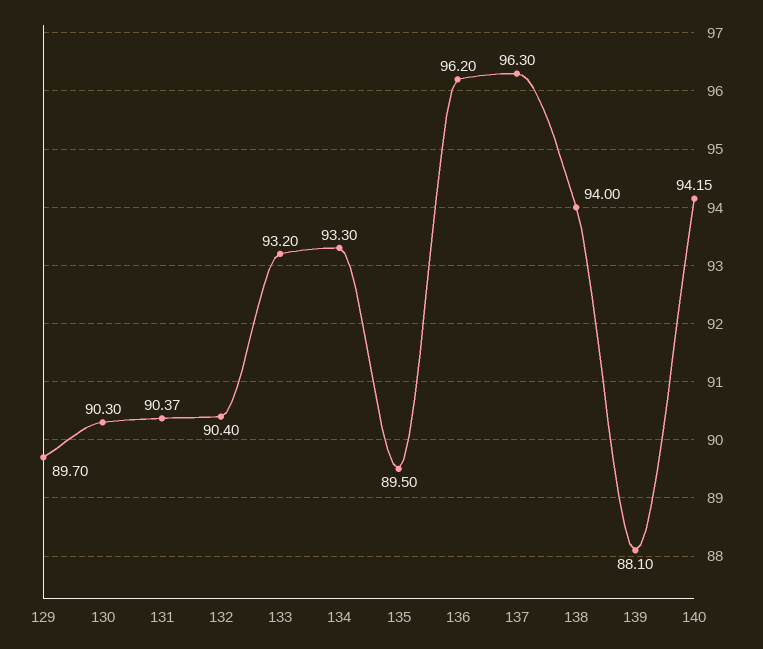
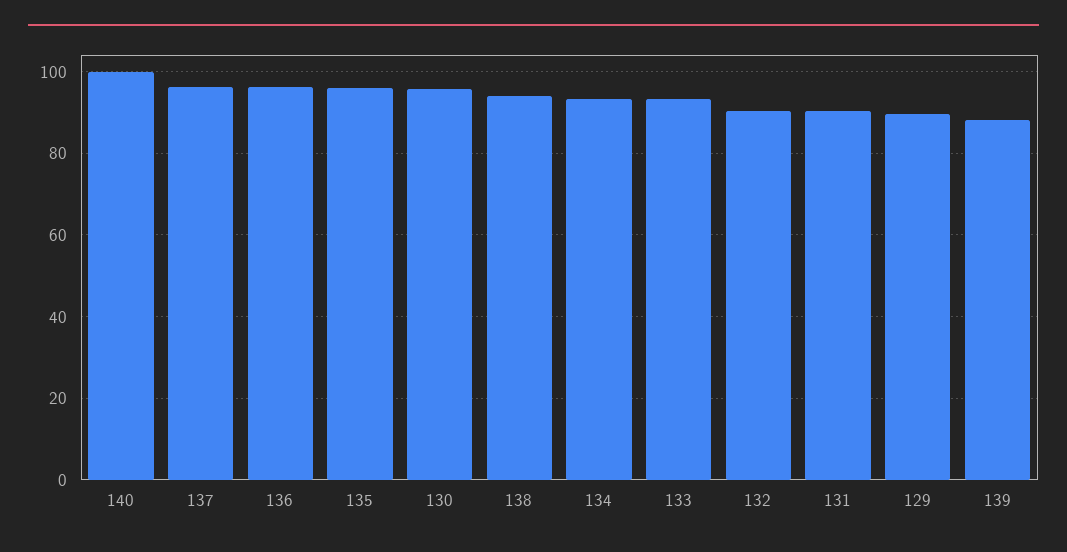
130: 90.3 -> 96
135: 89.5 -> 96
140: 94.15 -> 100

